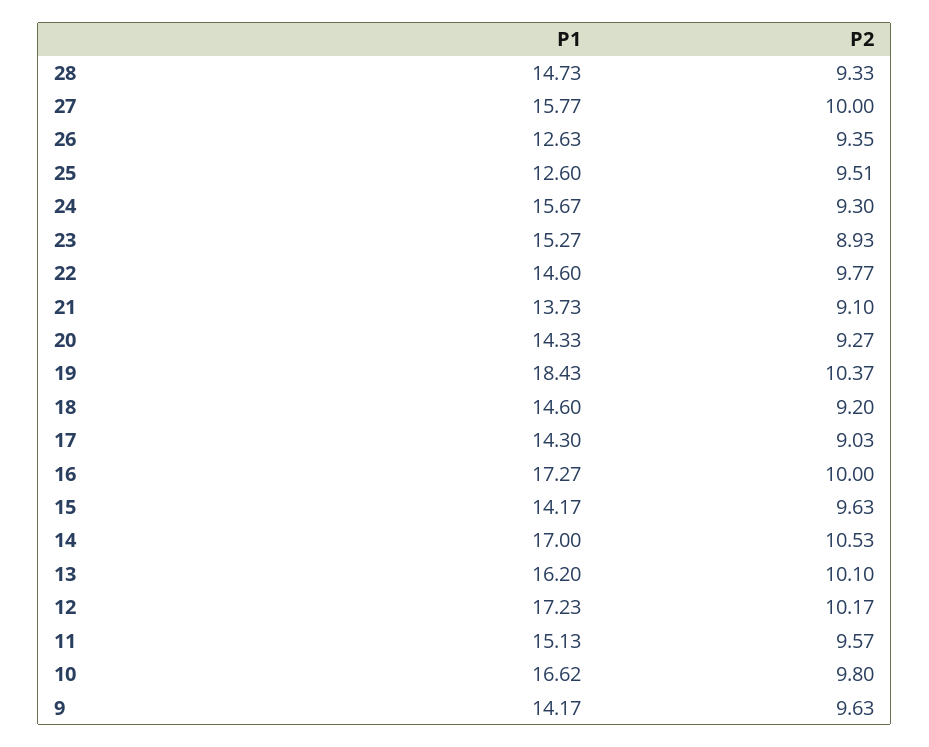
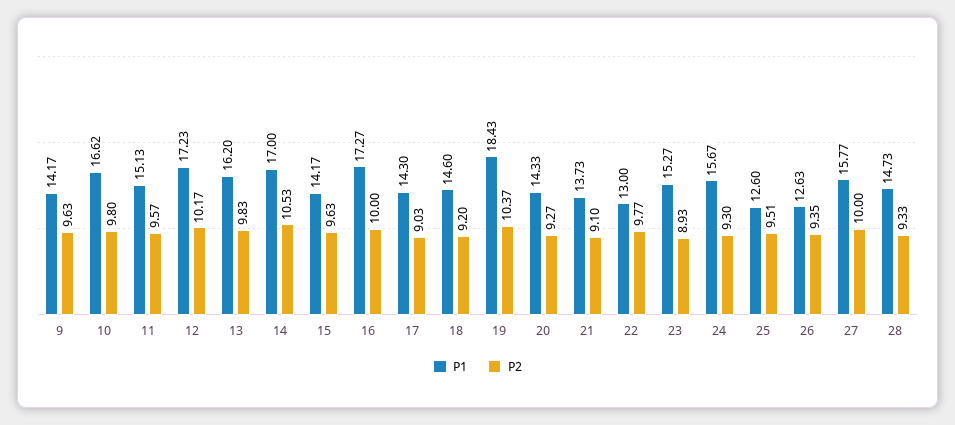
P1, 22: 14.6 -> 13
P2, 13: 10.1 -> 9.83

